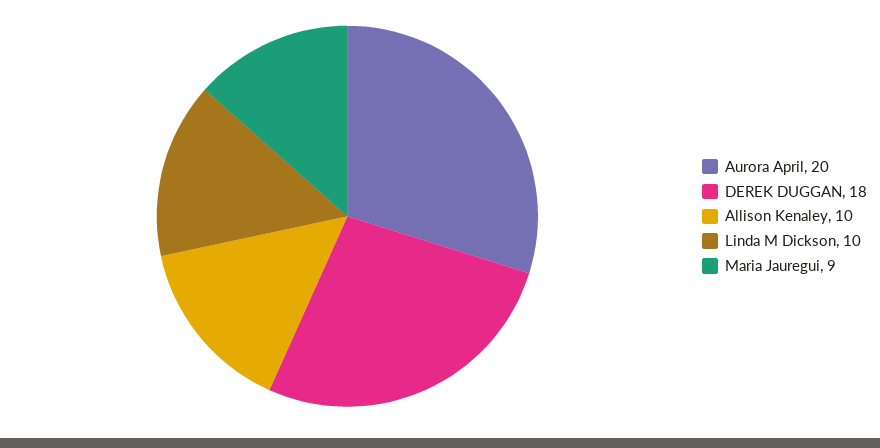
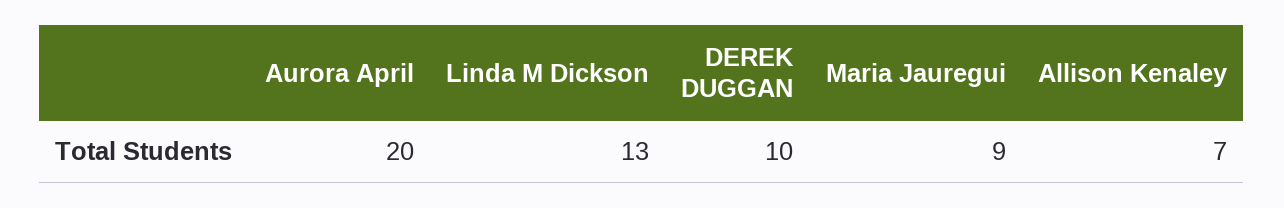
DEREK DUGGAN: 18 -> 10
Allison Kenaley: 10 -> 7
Linda M Dickson: 10 -> 13

